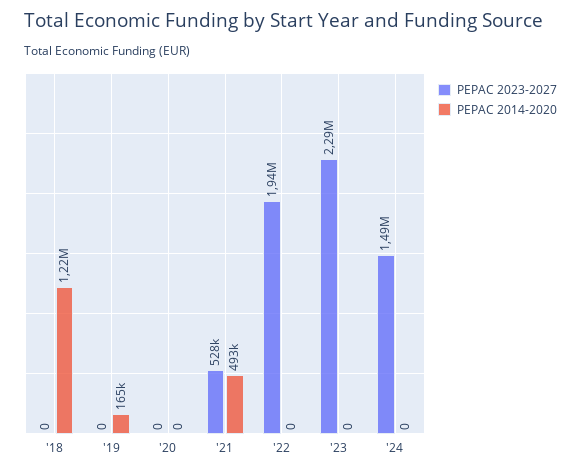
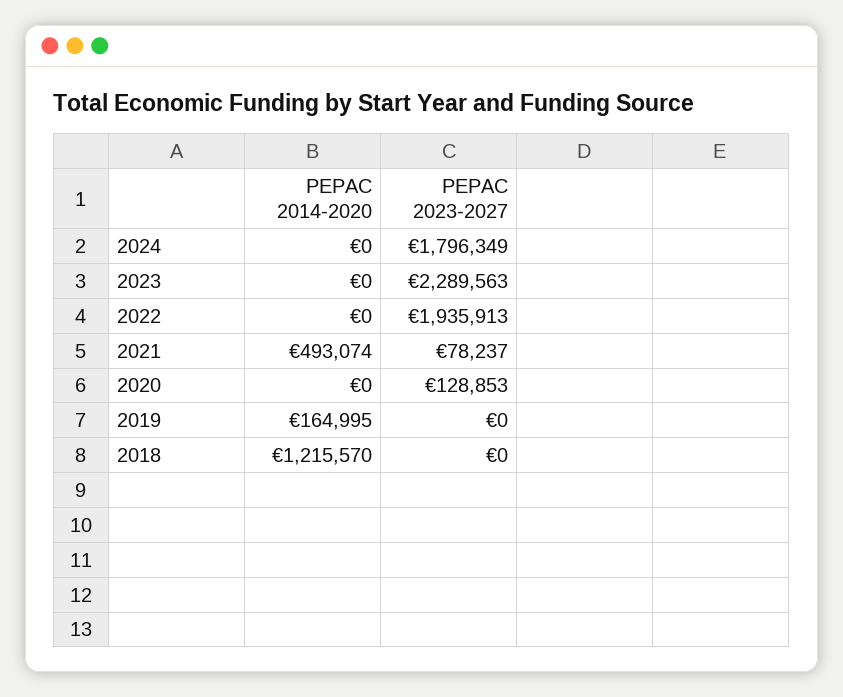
PEPAC 2023-2027, '20: 0 -> 128853
PEPAC 2023-2027, '21: 528000 -> 78237
PEPAC 2023-2027, '24: 1490000 -> 1796349

